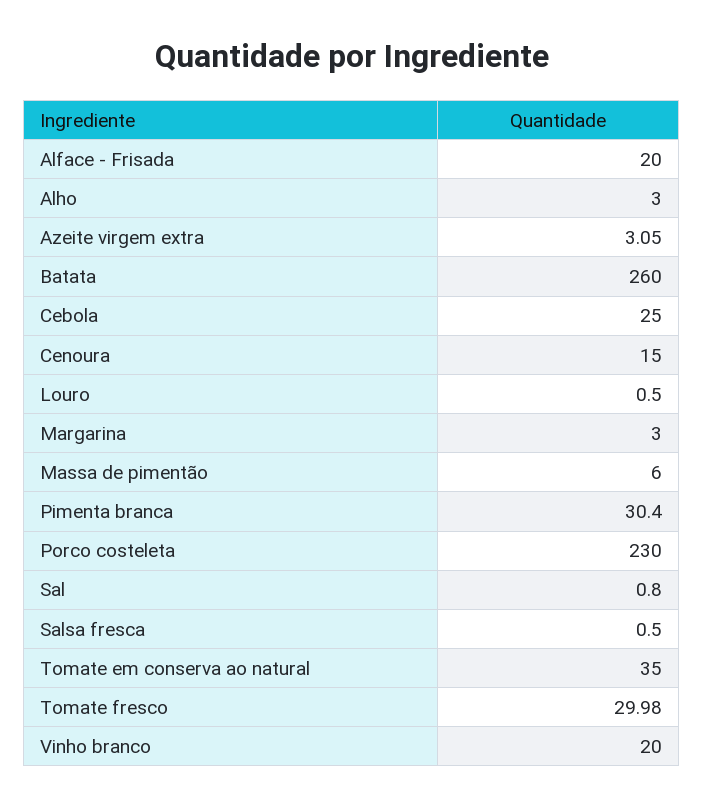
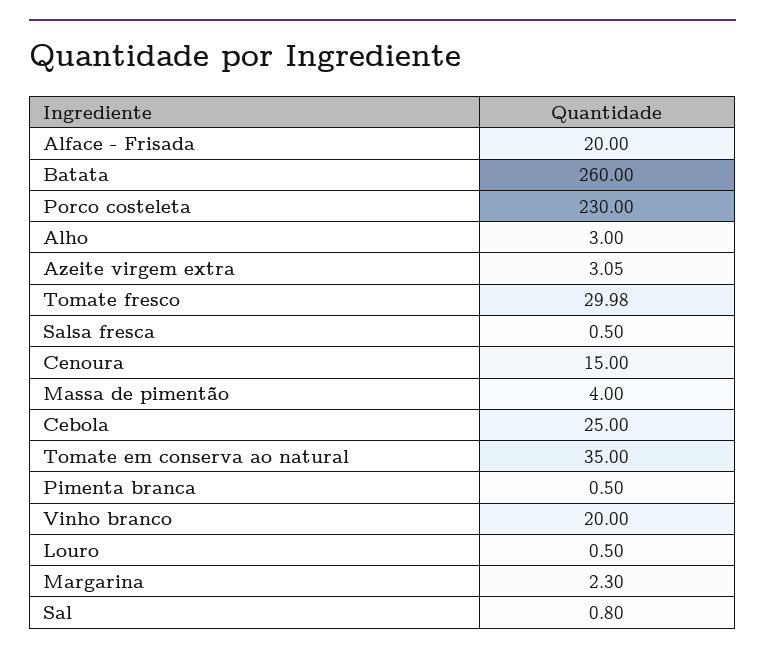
Margarina: 3 -> 2.3
Massa de pimentão: 6 -> 4
Pimenta branca: 30.4 -> 0.5

